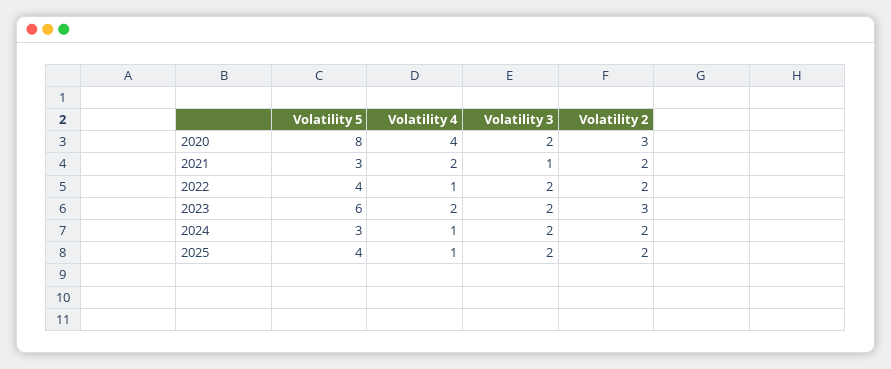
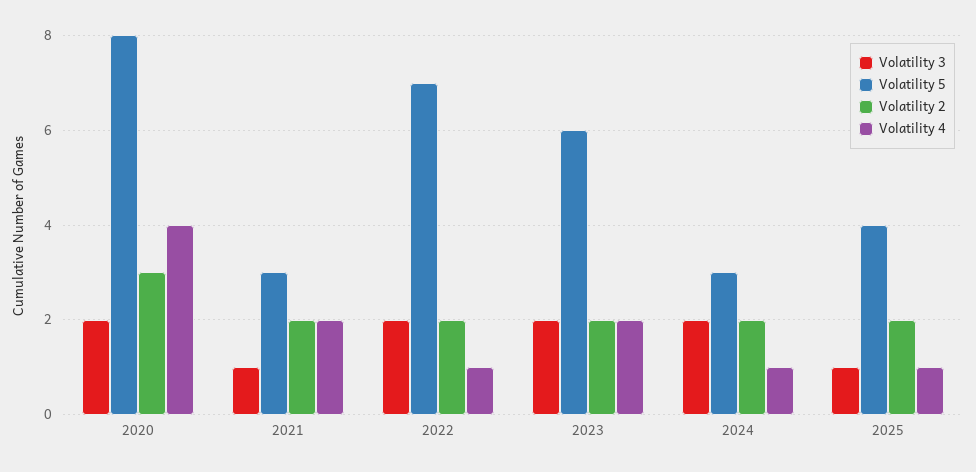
Volatility 5, 2022: 4 -> 7
Volatility 2, 2023: 3 -> 2
Volatility 3, 2025: 2 -> 1

